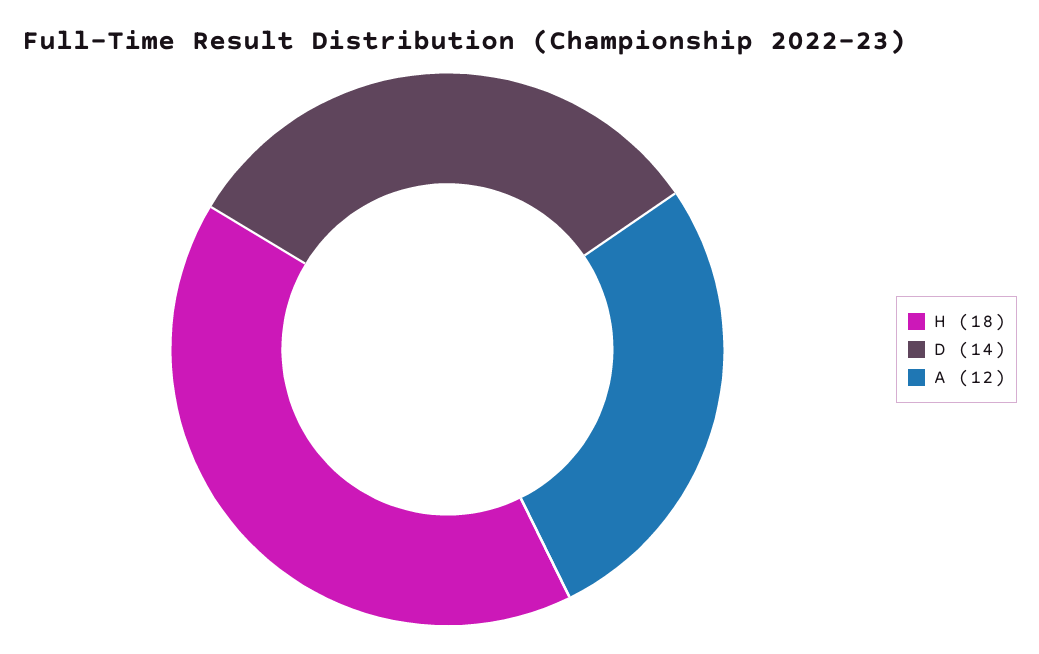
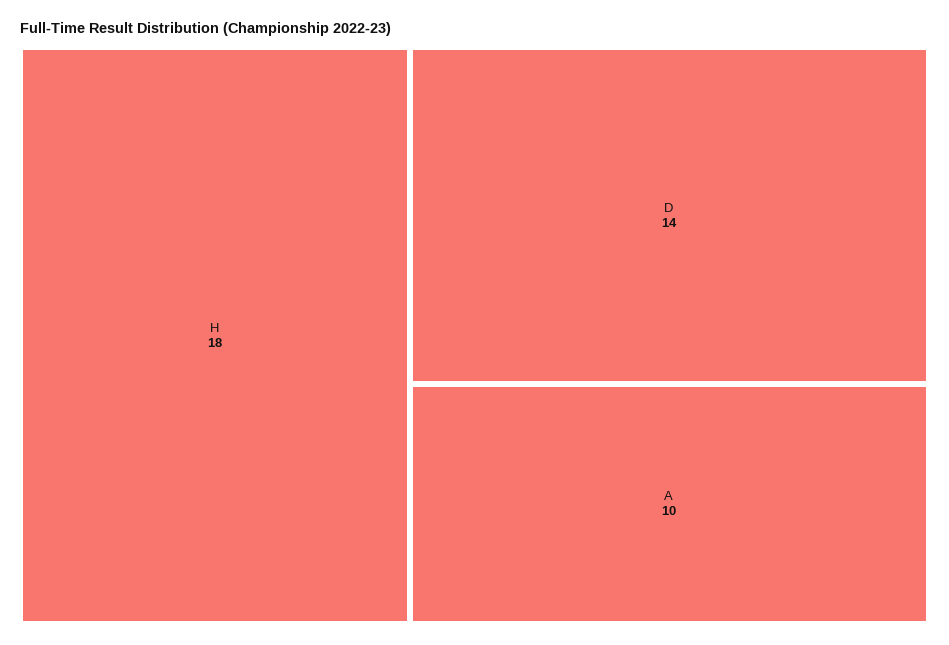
A: 12 -> 10

